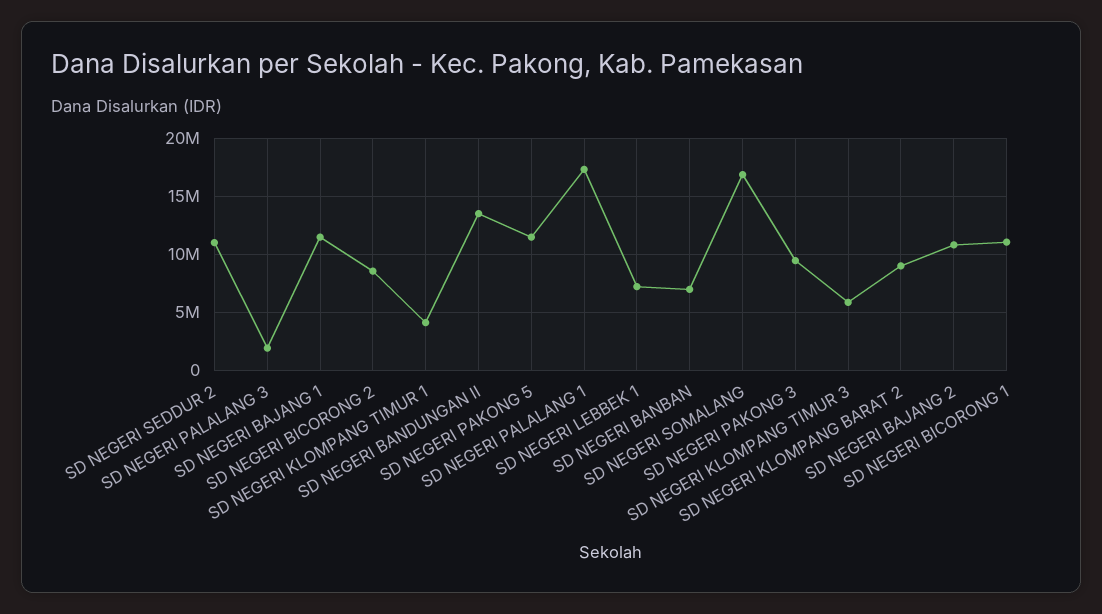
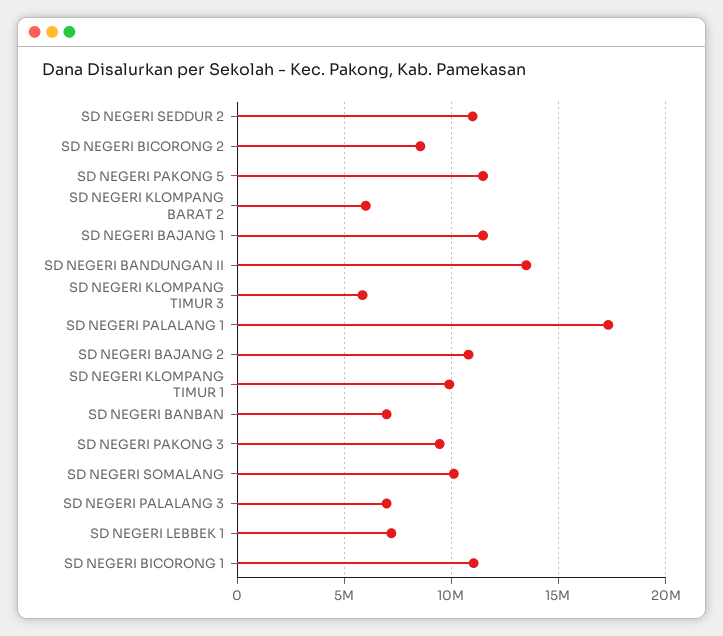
SD NEGERI PALALANG 3: 2000000 -> 7000000
SD NEGERI KLOMPANG TIMUR 1: 4000000 -> 10000000
SD NEGERI SOMALANG: 17000000 -> 10000000
SD NEGERI KLOMPANG BARAT 2: 9000000 -> 6000000

